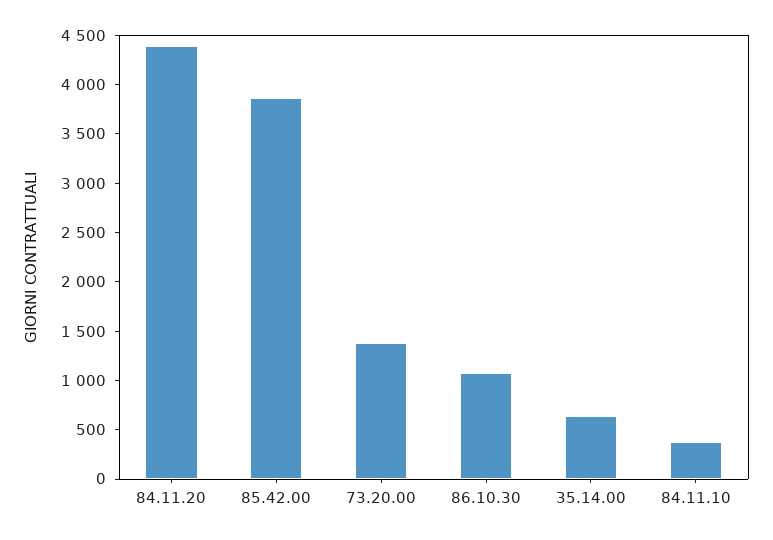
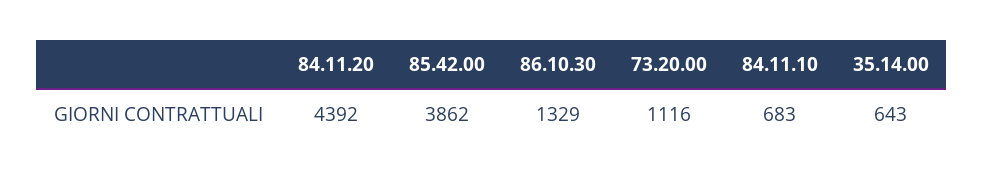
73.20.00: 1400 -> 1116
86.10.30: 1100 -> 1329
84.11.10: 400 -> 683

